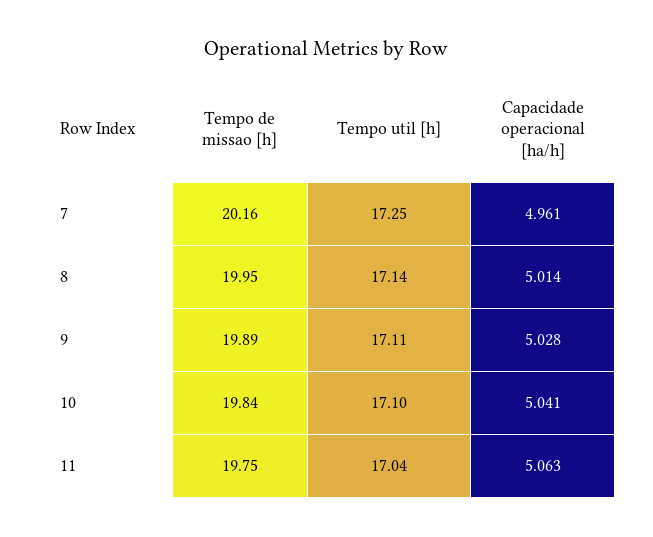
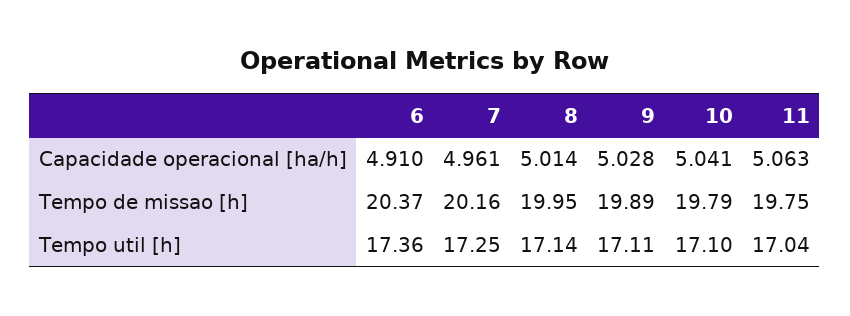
Tempo de missao [h], 10: 19.84 -> 19.79
Capacidade operacional [ha/h], 6: none -> 4.91
Tempo de missao [h], 6: none -> 20.37
Tempo util [h], 6: none -> 17.36

